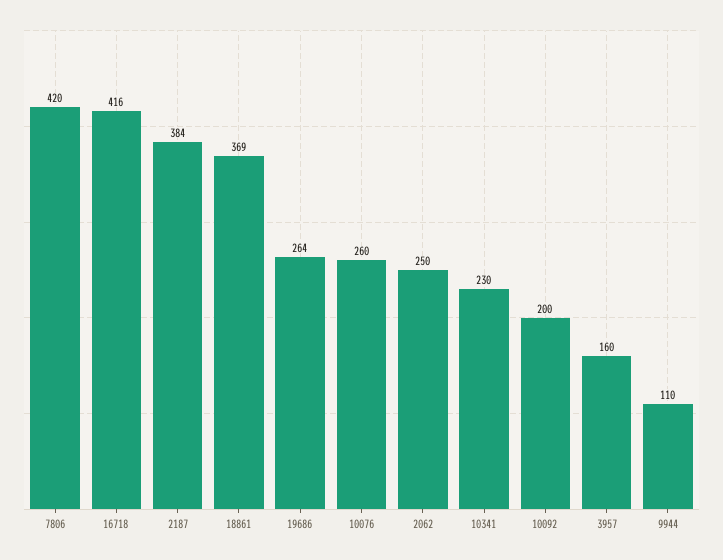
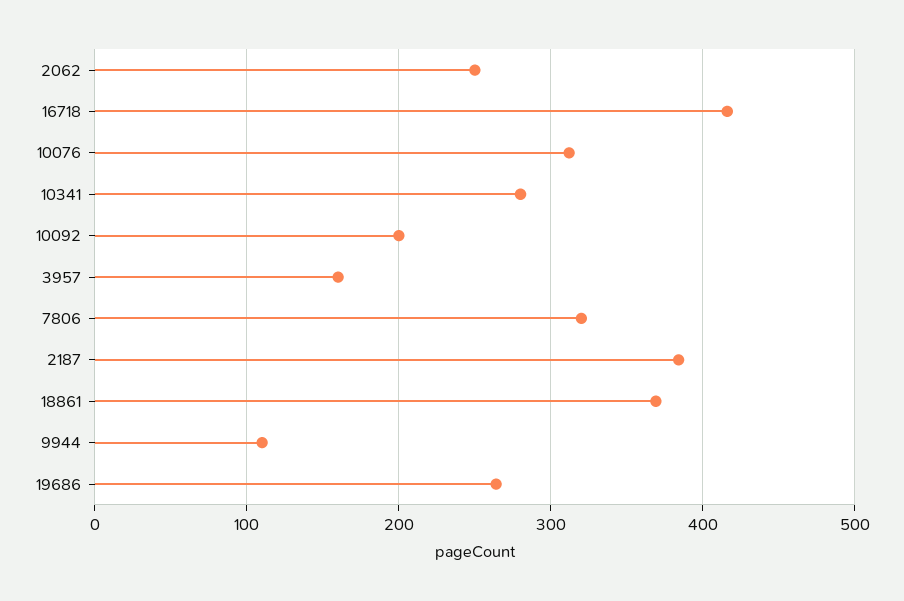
7806: 420 -> 320
10076: 260 -> 310
10341: 230 -> 280

